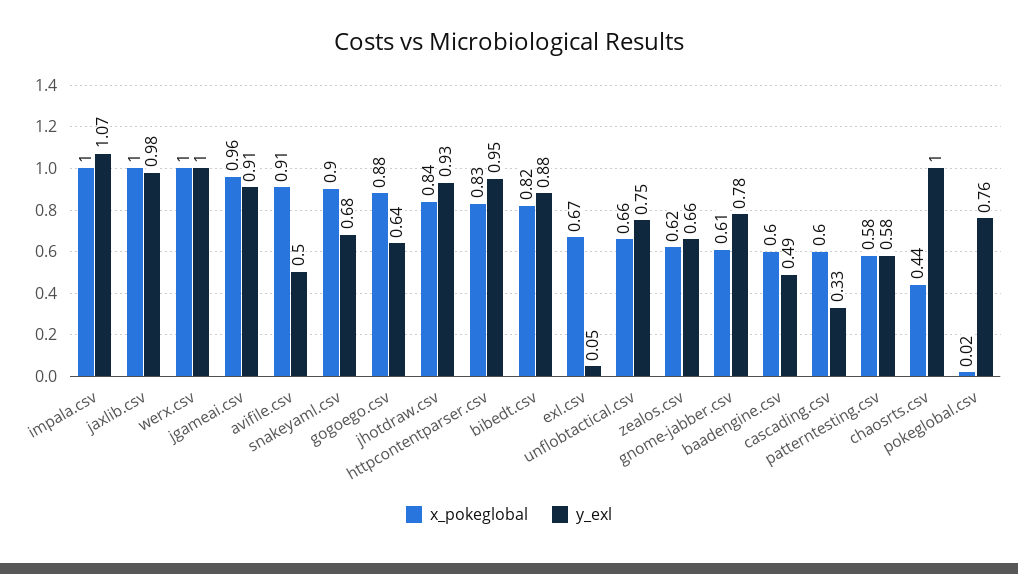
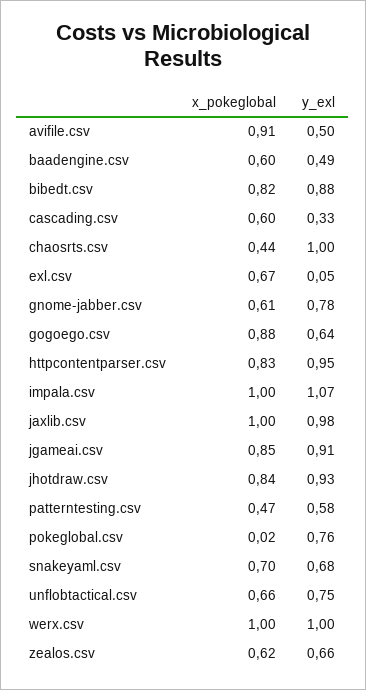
x_pokeglobal, jgameai.csv: 0.96 -> 0.85
x_pokeglobal, snakeyaml.csv: 0.9 -> 0.7
x_pokeglobal, patterntesting.csv: 0.58 -> 0.47

